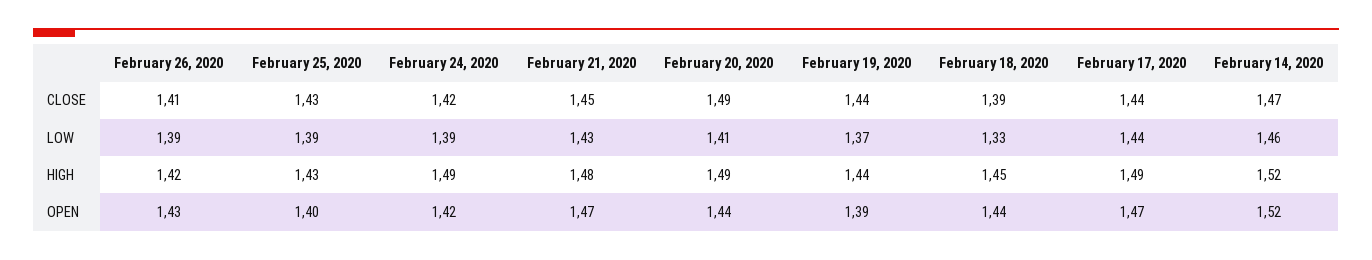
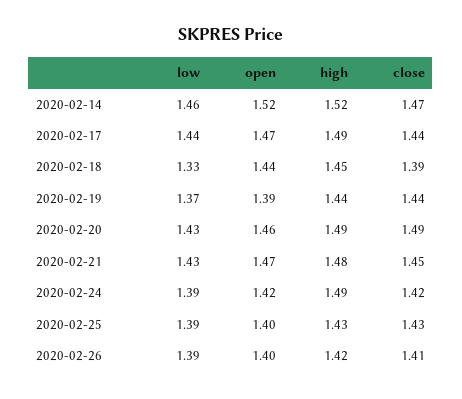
February 20, 2020, LOW: 1.41 -> 1.43
February 26, 2020, OPEN: 1.43 -> 1.4
February 20, 2020, OPEN: 1.44 -> 1.46

